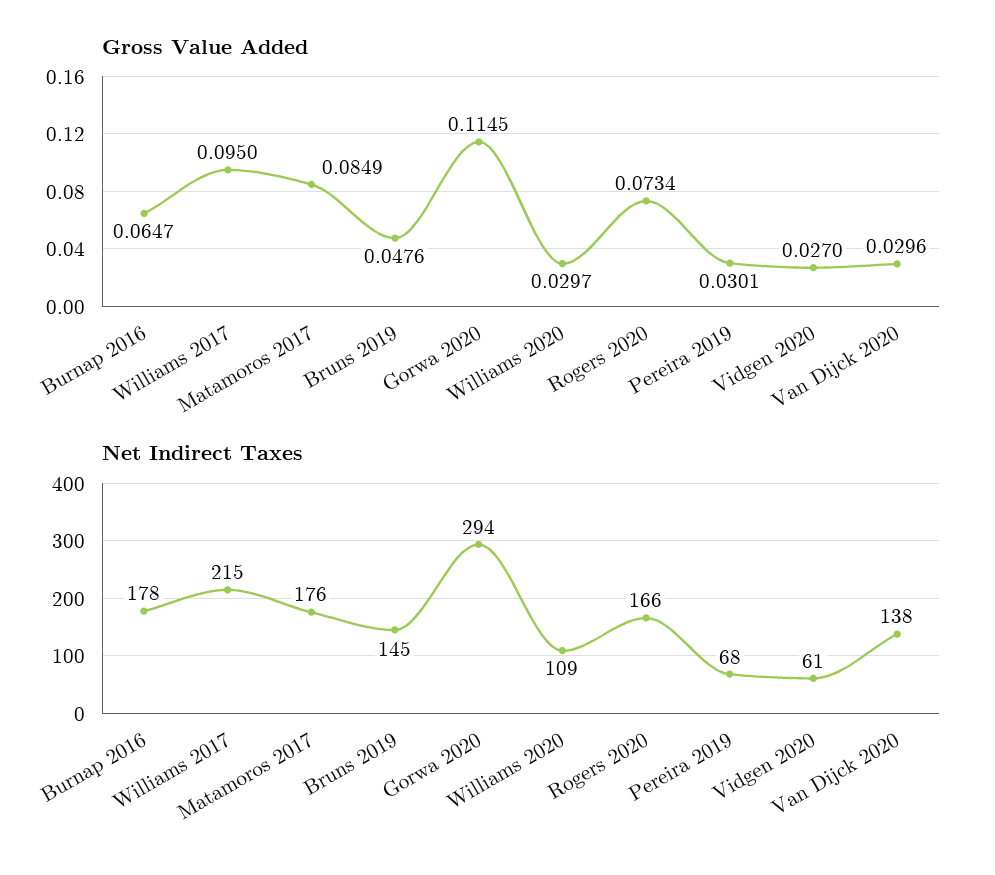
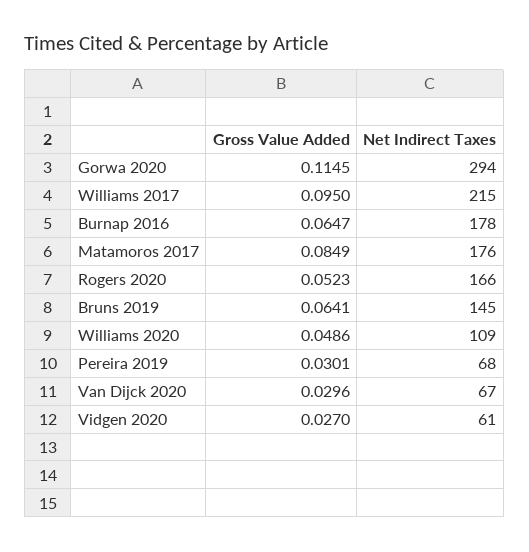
Gross Value Added, Bruns 2019: 0.0476 -> 0.0641
Gross Value Added, Williams 2020: 0.0297 -> 0.0486
Gross Value Added, Rogers 2020: 0.0734 -> 0.0523
Net Indirect Taxes, Van Dijck 2020: 138 -> 67

